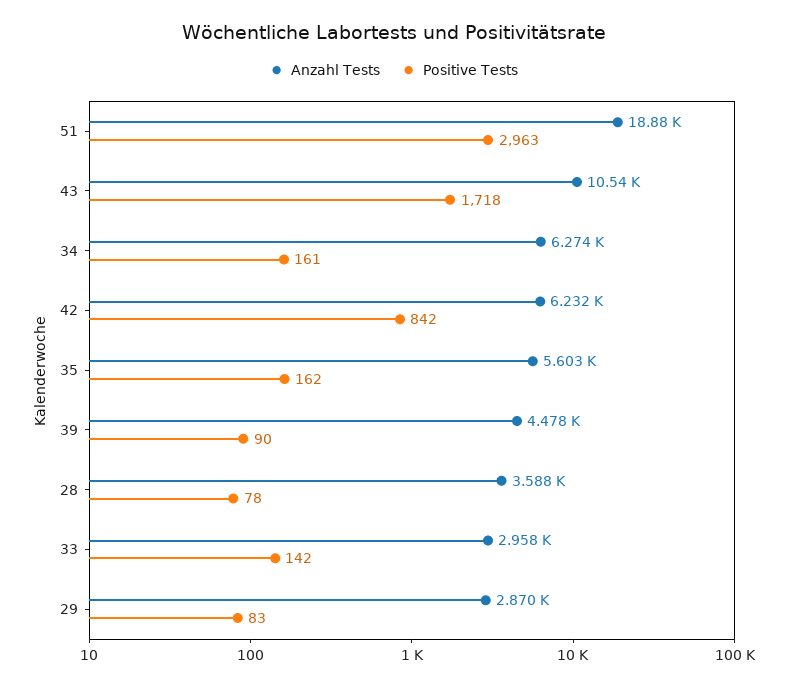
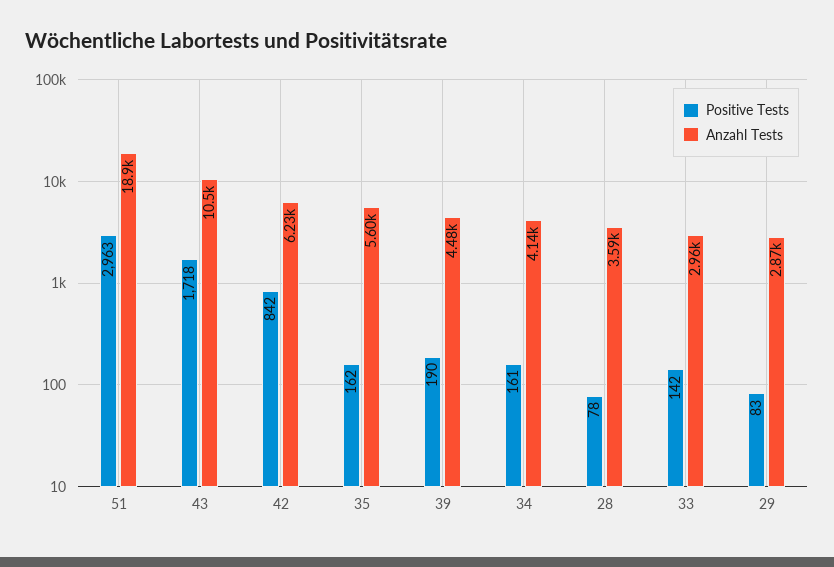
Anzahl Tests, 34: 6274 -> 4140
Positive Tests, 39: 90 -> 190

